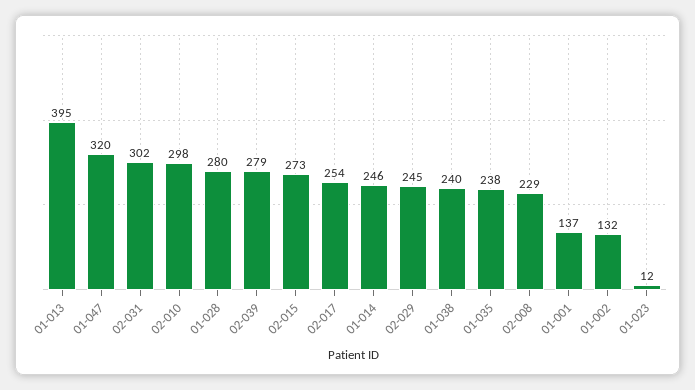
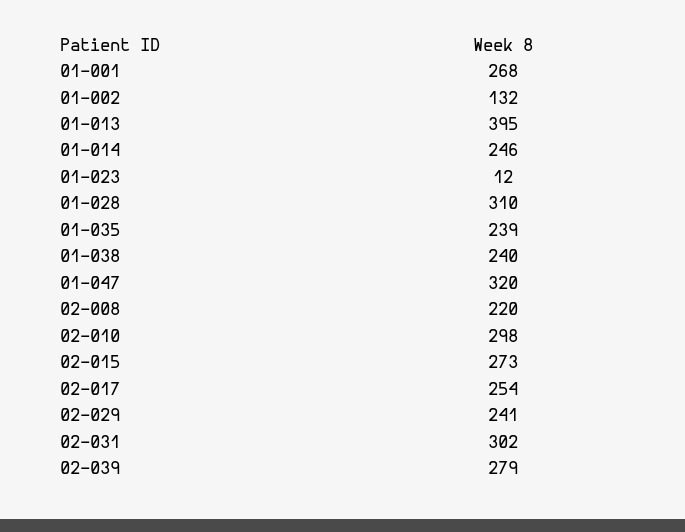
01-028: 280 -> 310
02-029: 245 -> 241
01-035: 238 -> 239
02-008: 229 -> 220
01-001: 137 -> 268

